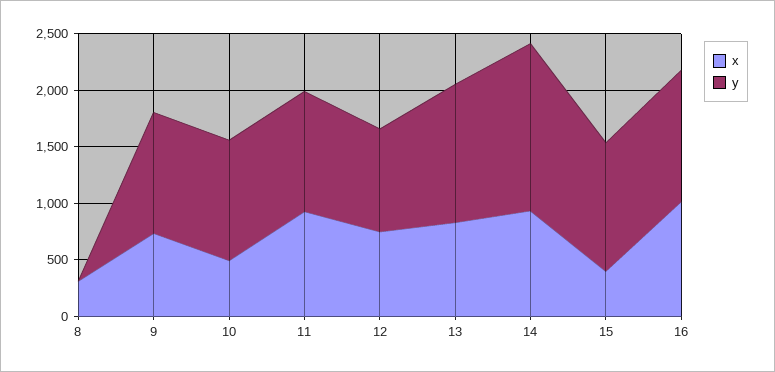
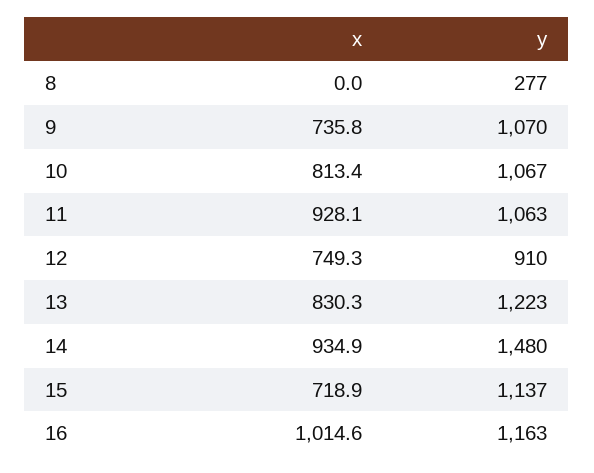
x, 8: 300 -> 0
y, 8: 0 -> 277
x, 10: 500 -> 813.4
x, 15: 400 -> 718.9

